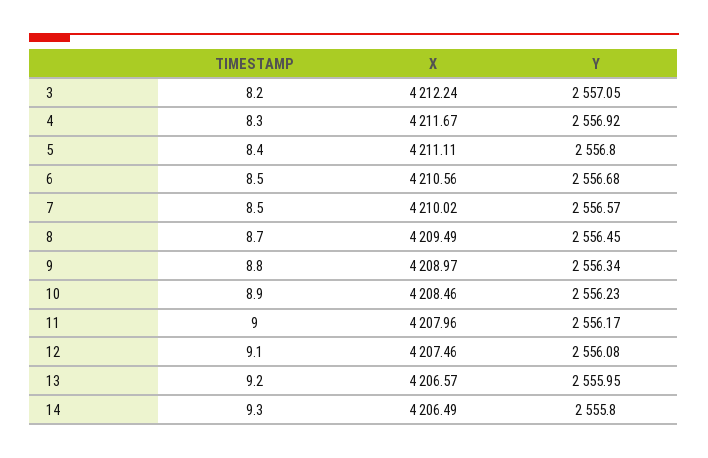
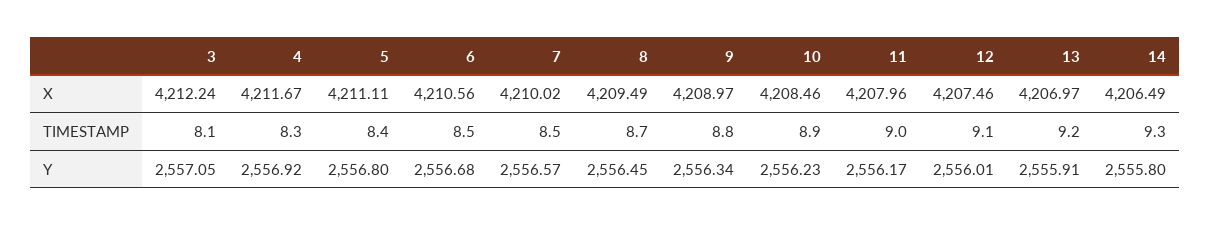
TIMESTAMP, 3: 8.2 -> 8.1
Y, 12: 2556.08 -> 2556.01
X, 13: 4206.57 -> 4206.97
Y, 13: 2555.95 -> 2555.91

